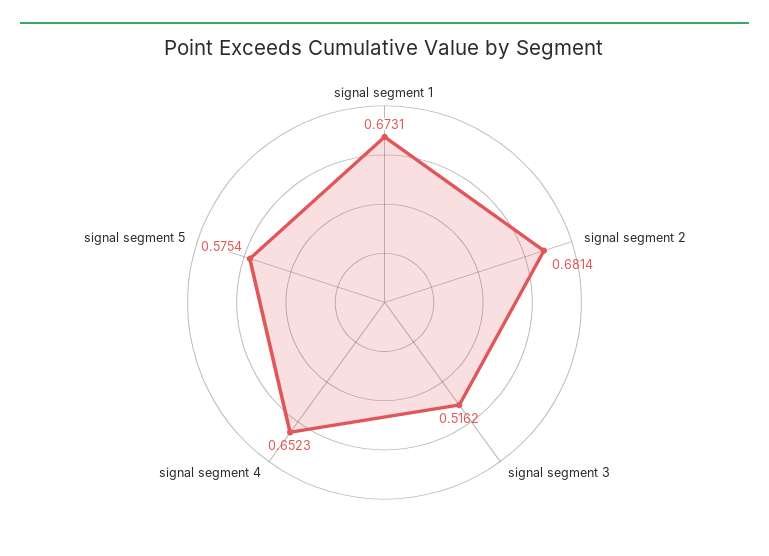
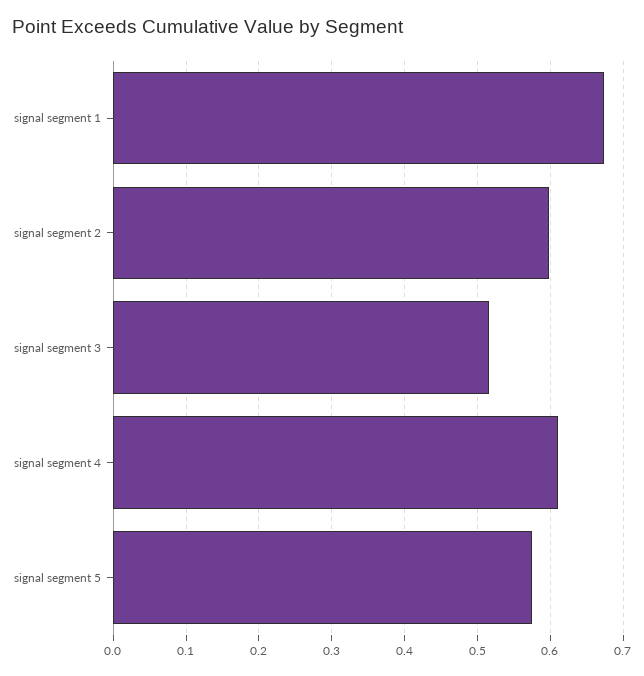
signal segment 2: 0.6814 -> 0.6
signal segment 4: 0.6523 -> 0.61

